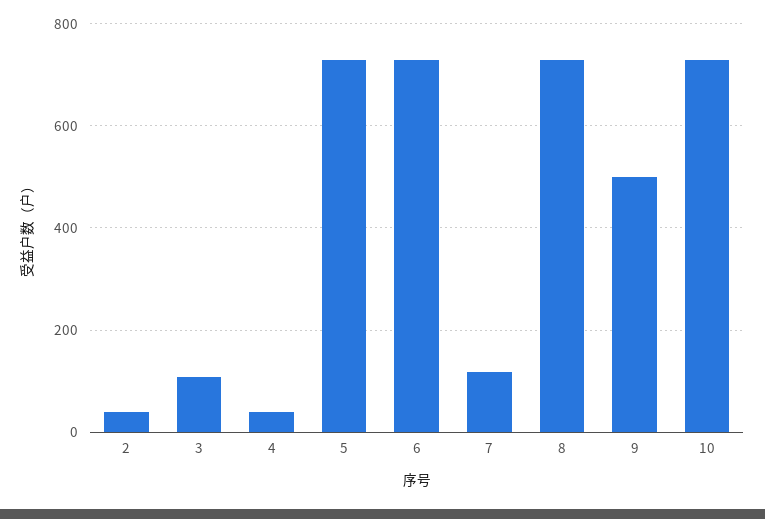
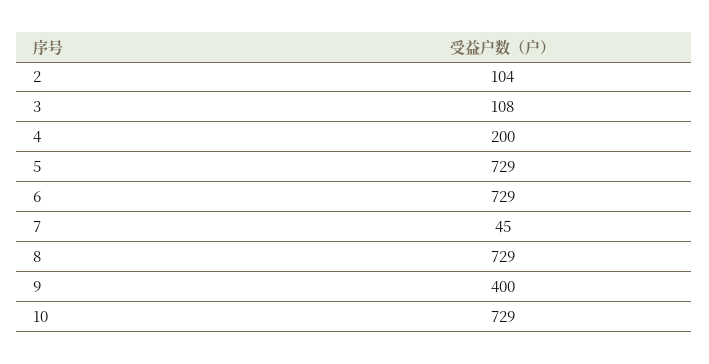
2: 40 -> 104
4: 40 -> 200
7: 120 -> 45
9: 500 -> 400

